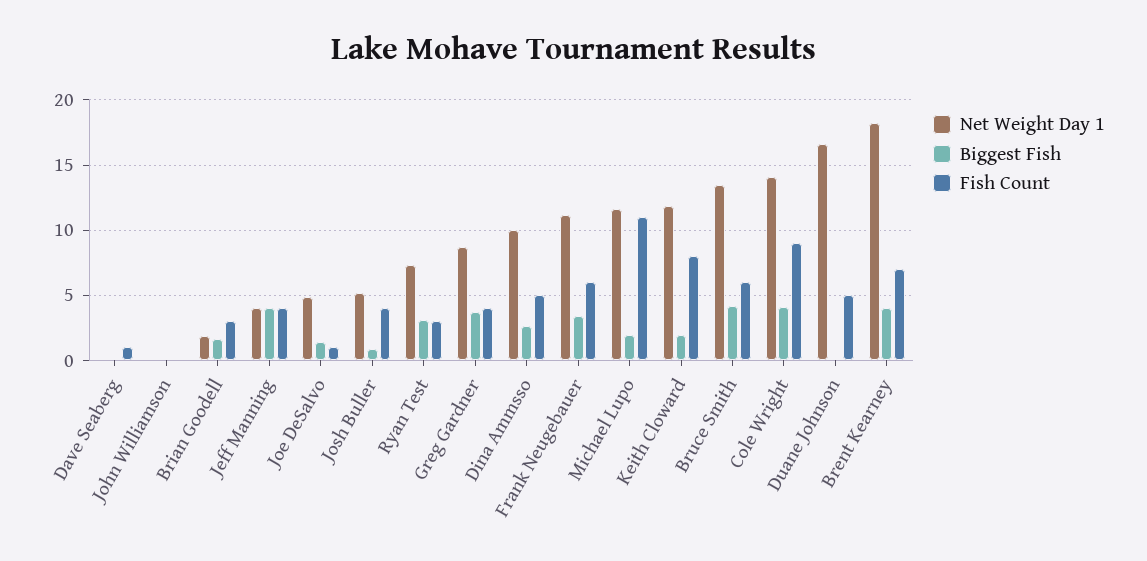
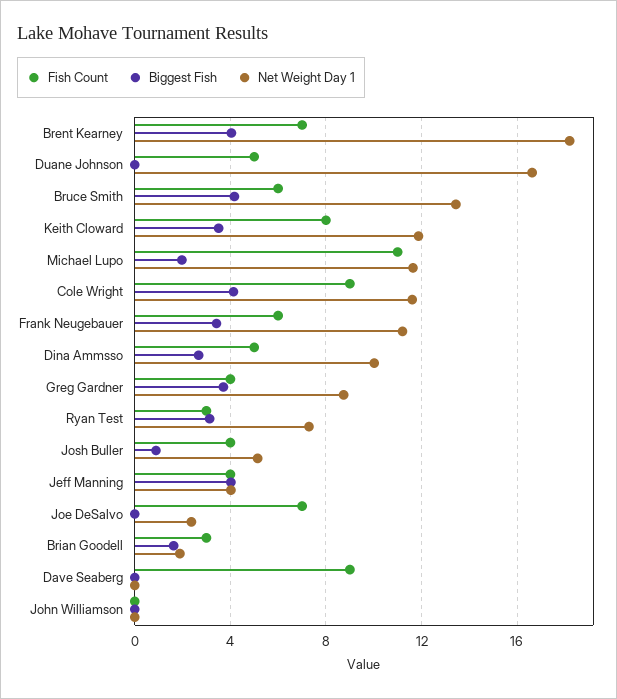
Fish Count, Dave Seaberg: 1 -> 9
Net Weight Day 1, Joe DeSalvo: 5 -> 2.5
Biggest Fish, Joe DeSalvo: 1.5 -> 0
Fish Count, Joe DeSalvo: 1 -> 7
Biggest Fish, Keith Cloward: 2 -> 3.5
Net Weight Day 1, Cole Wright: 14 -> 11.5

